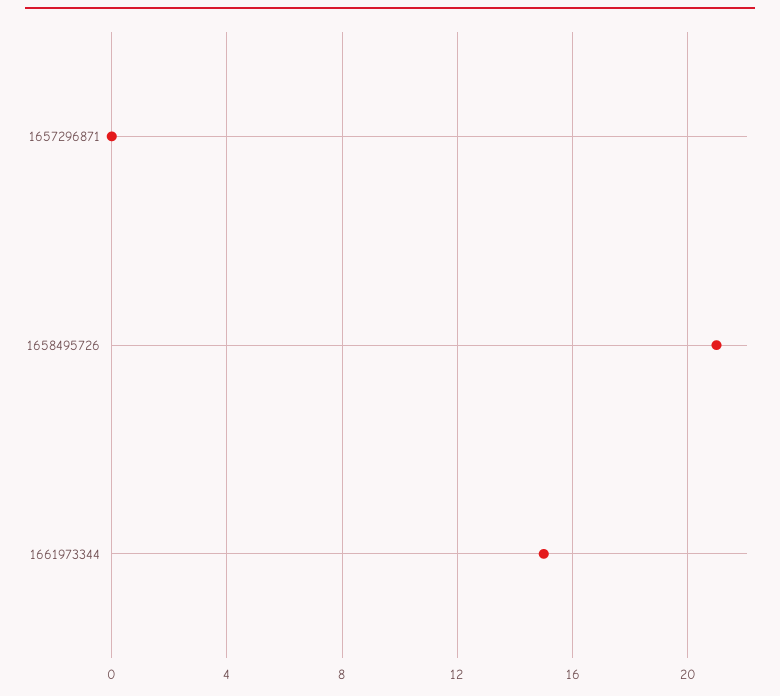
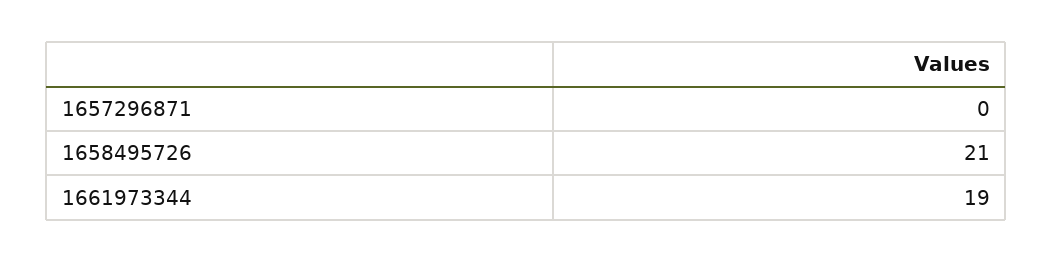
1661973344: 15 -> 19

